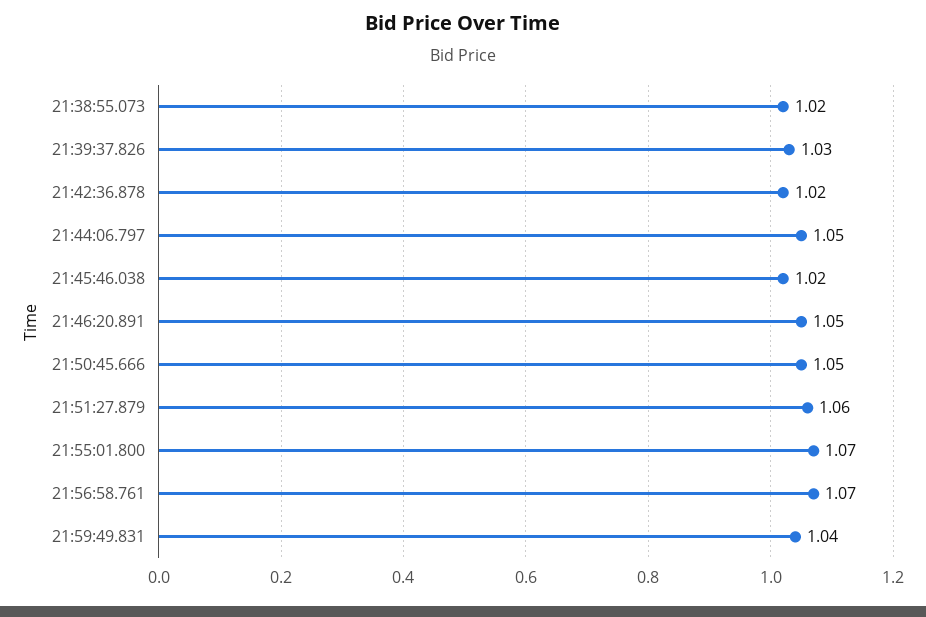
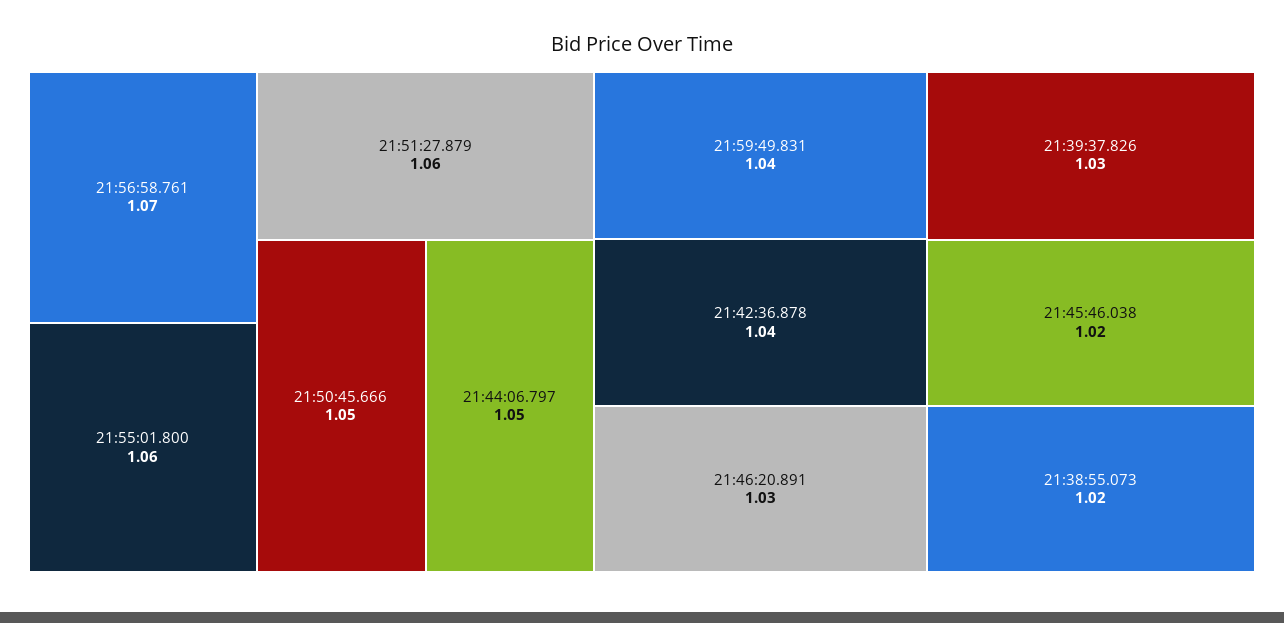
21:42:36.878: 1.02 -> 1.04
21:46:20.891: 1.05 -> 1.03
21:55:01.800: 1.07 -> 1.06

